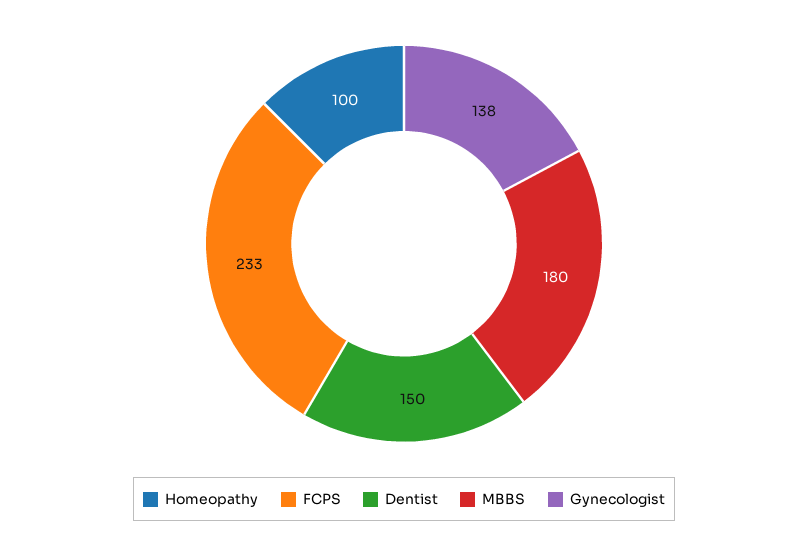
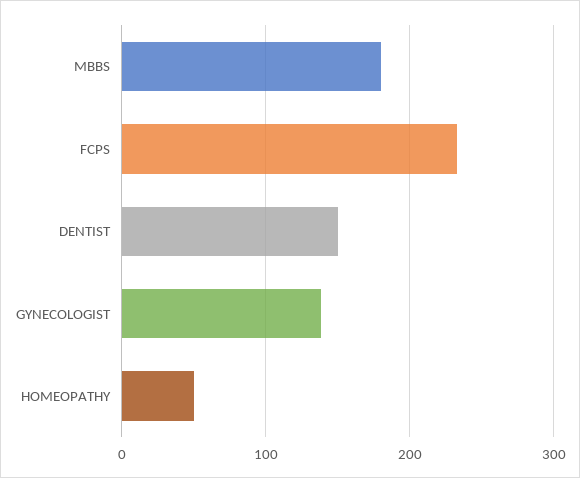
Homeopathy: 100 -> 50

